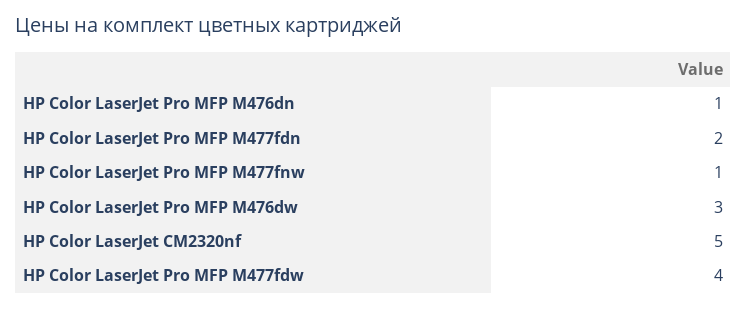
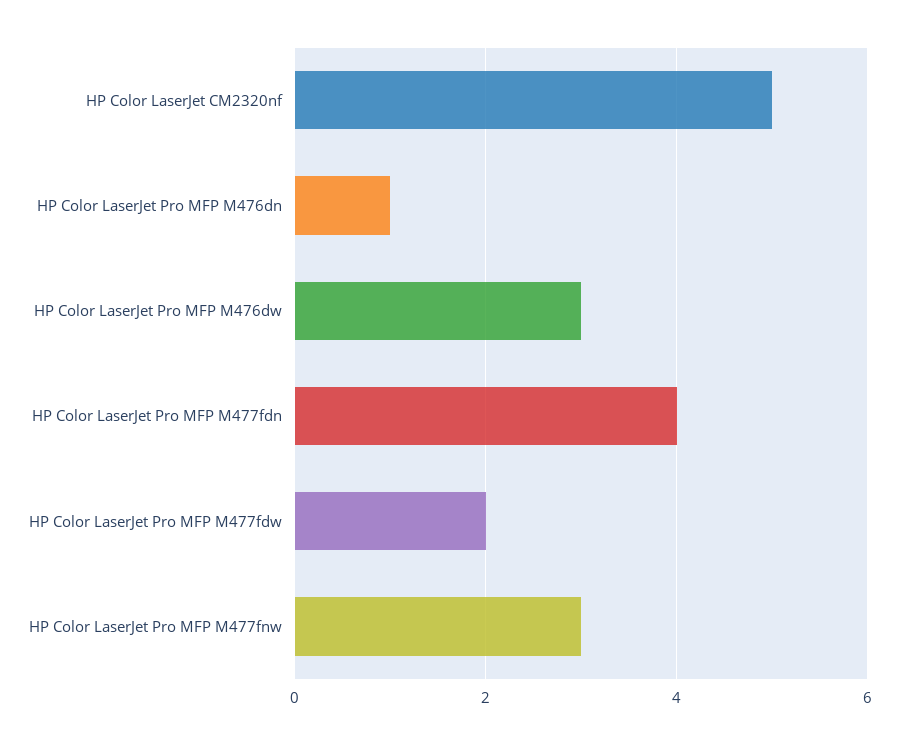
HP Color LaserJet Pro MFP M477fdn: 2 -> 4
HP Color LaserJet Pro MFP M477fnw: 1 -> 3
HP Color LaserJet Pro MFP M477fdw: 4 -> 2

